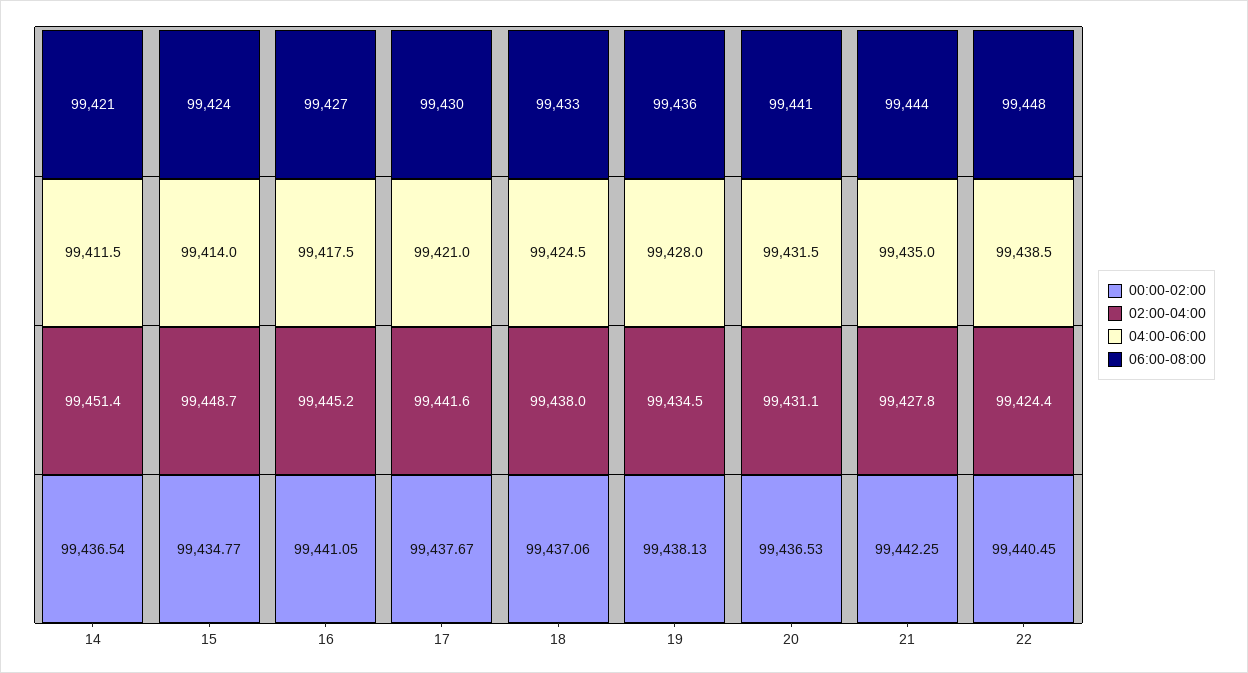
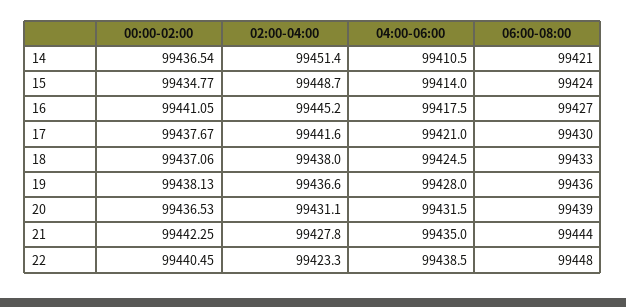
04:00-06:00, 14: 99411.5 -> 99410.5
02:00-04:00, 19: 99434.5 -> 99436.6
06:00-08:00, 20: 99441 -> 99439
02:00-04:00, 22: 99424.4 -> 99423.3

